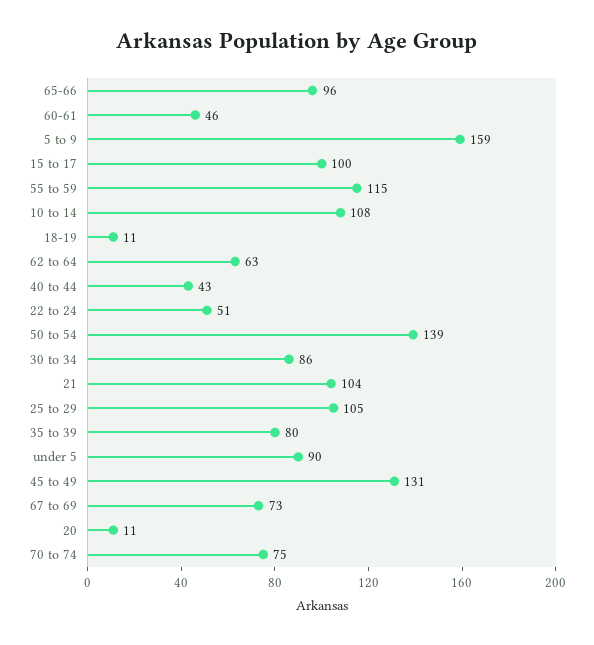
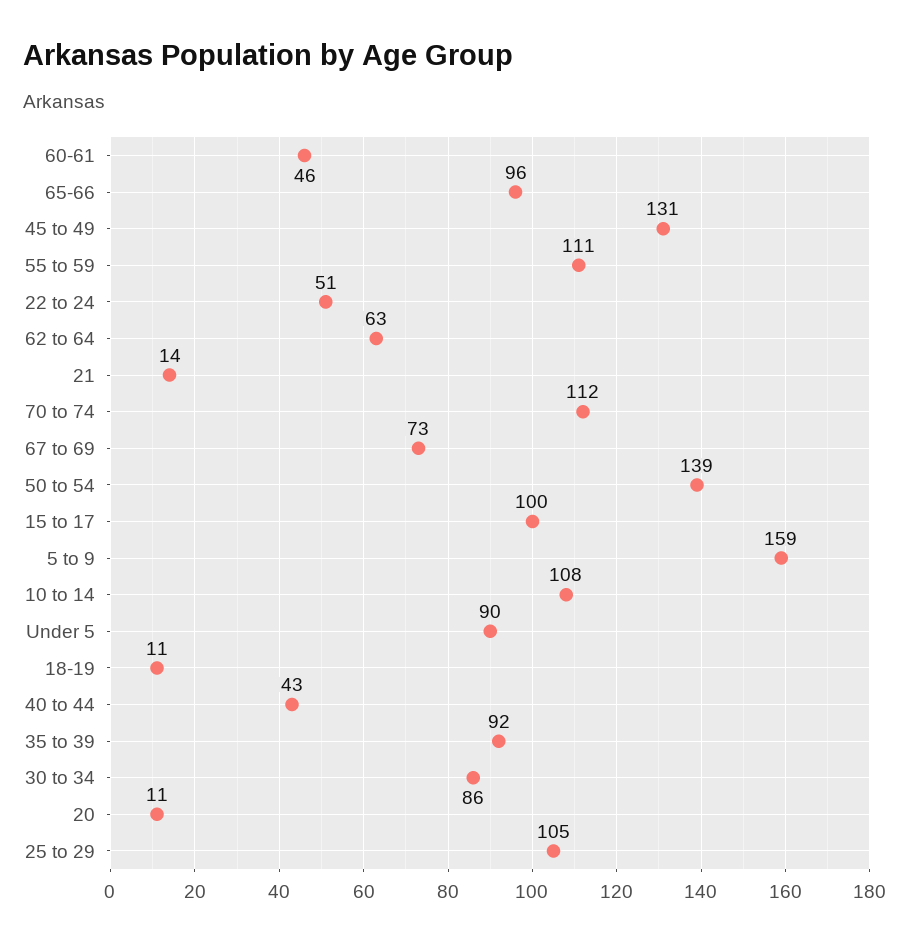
55 to 59: 115 -> 111
21: 104 -> 14
35 to 39: 80 -> 92
70 to 74: 75 -> 112

